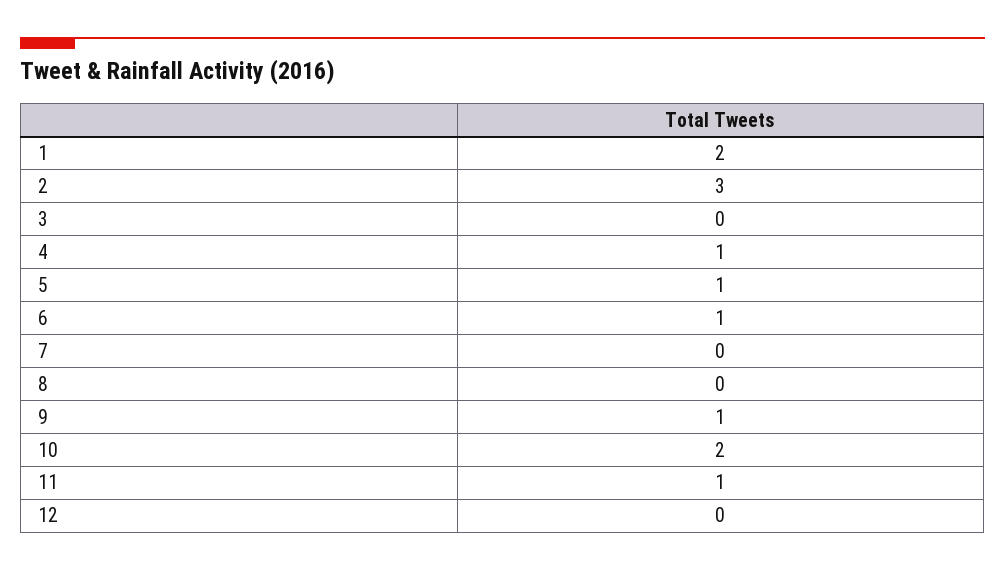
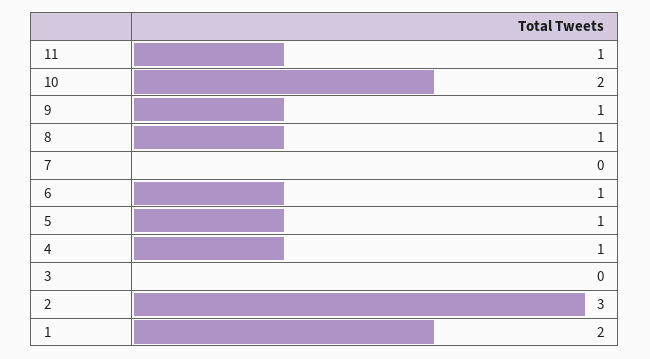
8: 0 -> 1
12: 0 -> none

